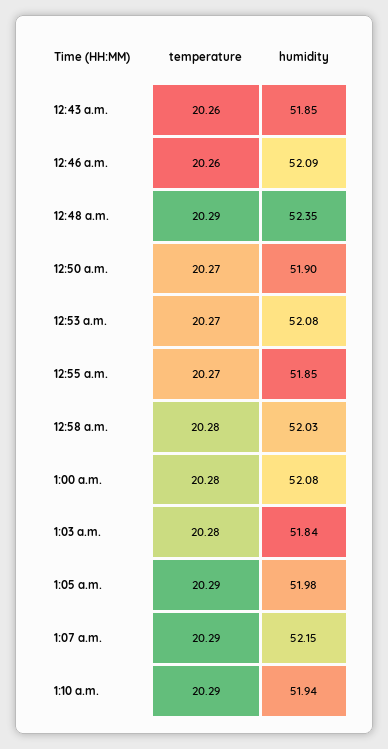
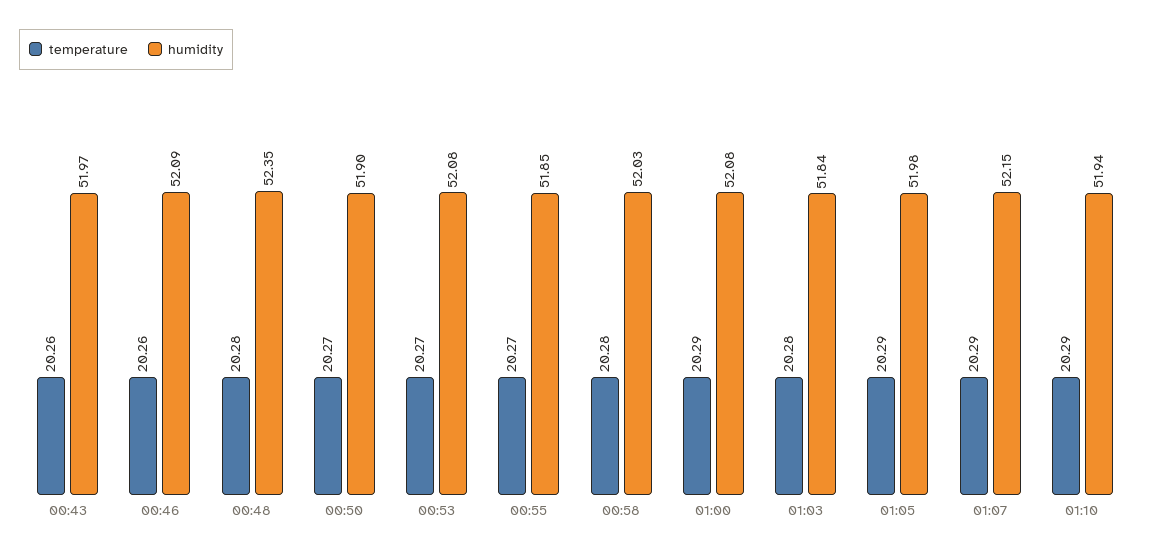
humidity, 12:43 a.m.: 51.85 -> 51.97
temperature, 12:48 a.m.: 20.29 -> 20.28
temperature, 1:00 a.m.: 20.28 -> 20.29

